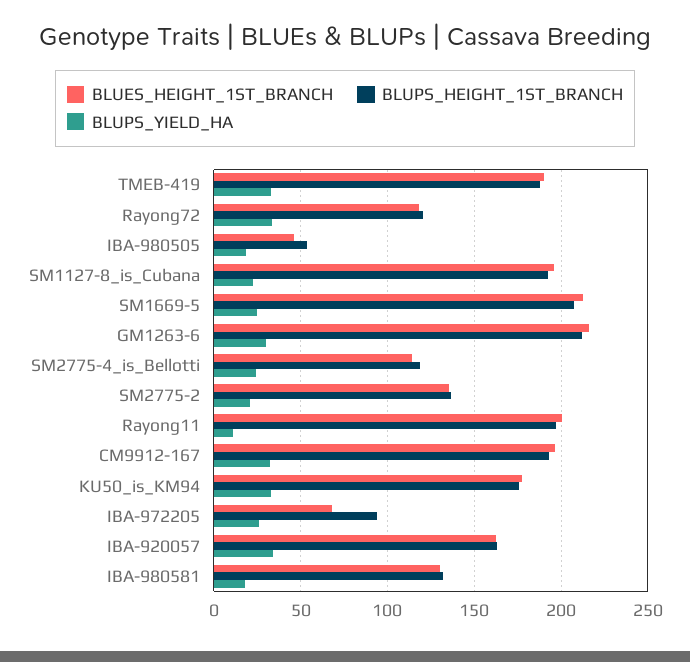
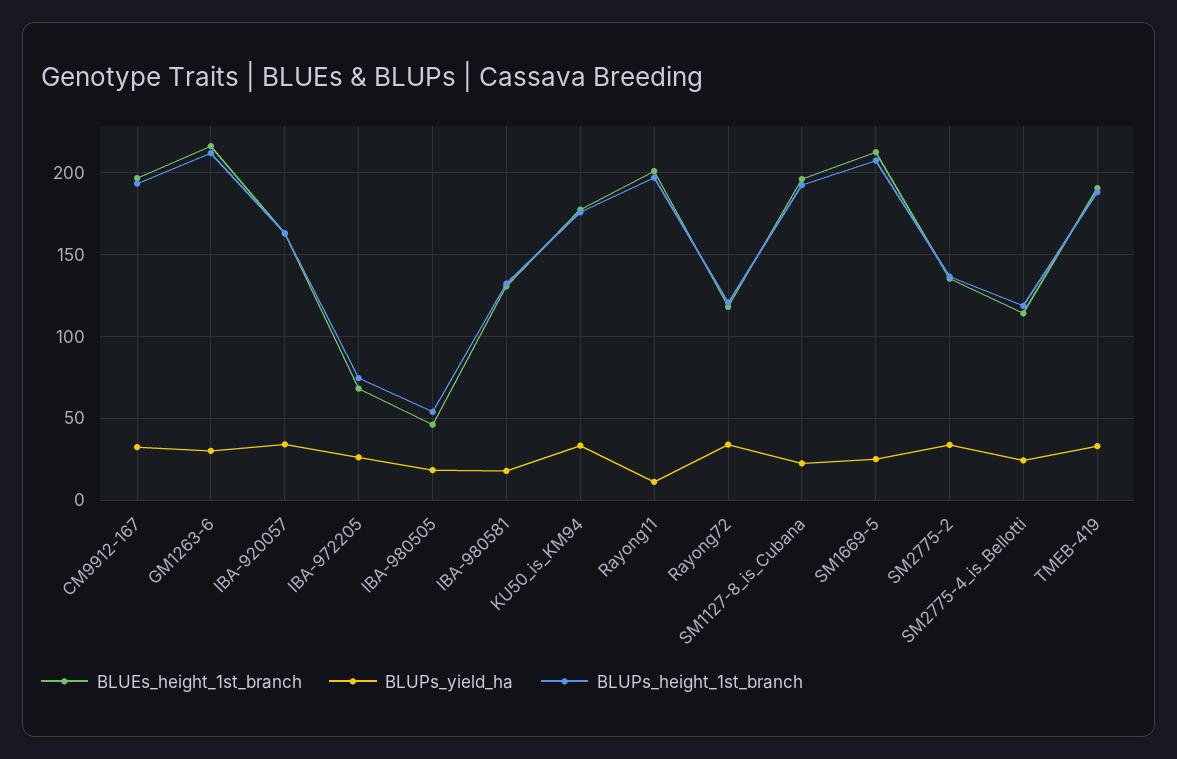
BLUPS_YIELD_HA, SM2775-2: 20 -> 35
BLUPS_HEIGHT_1ST_BRANCH, IBA-972205: 95 -> 75

